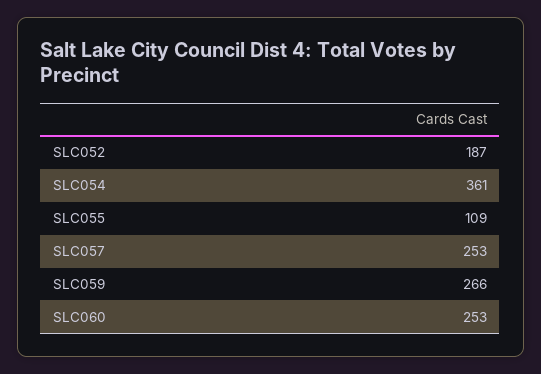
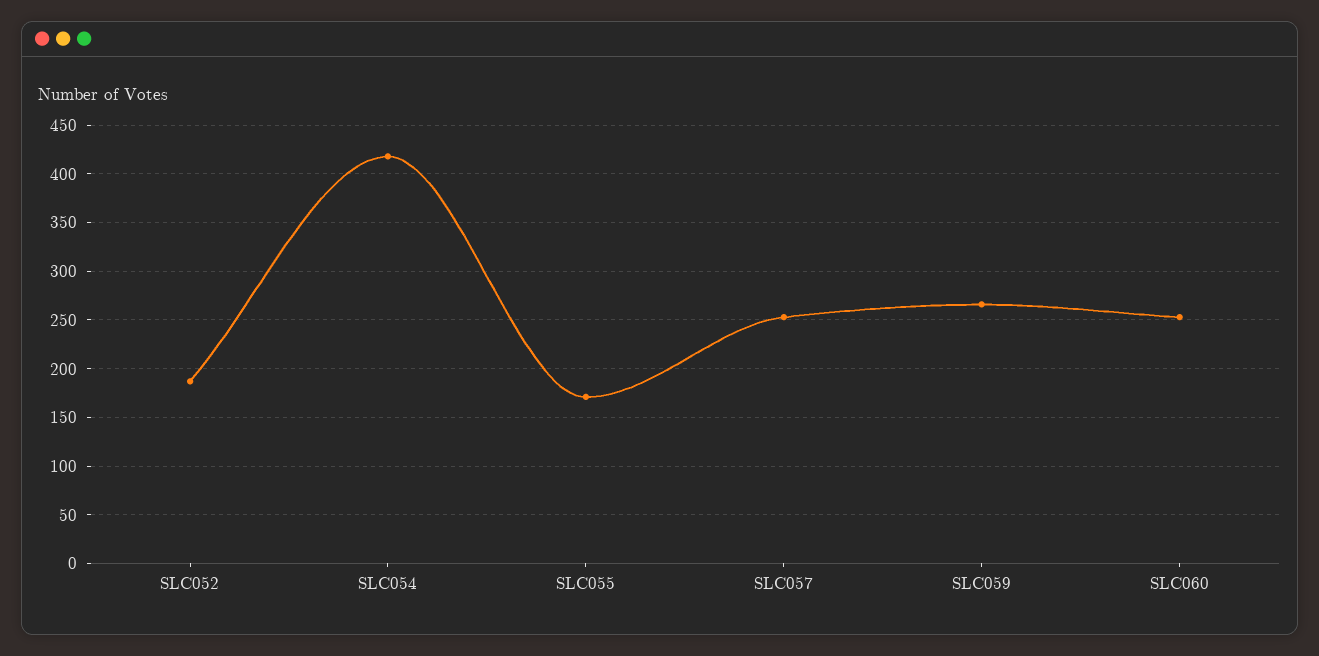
SLC054: 361 -> 420
SLC055: 109 -> 170

